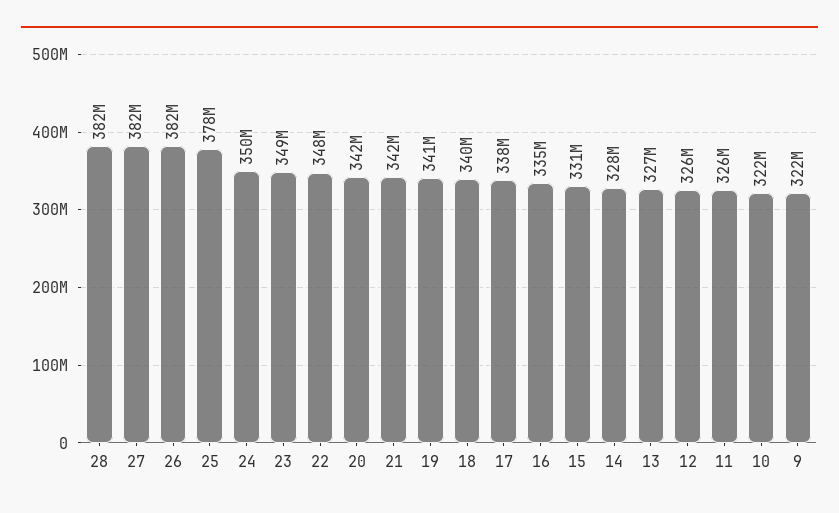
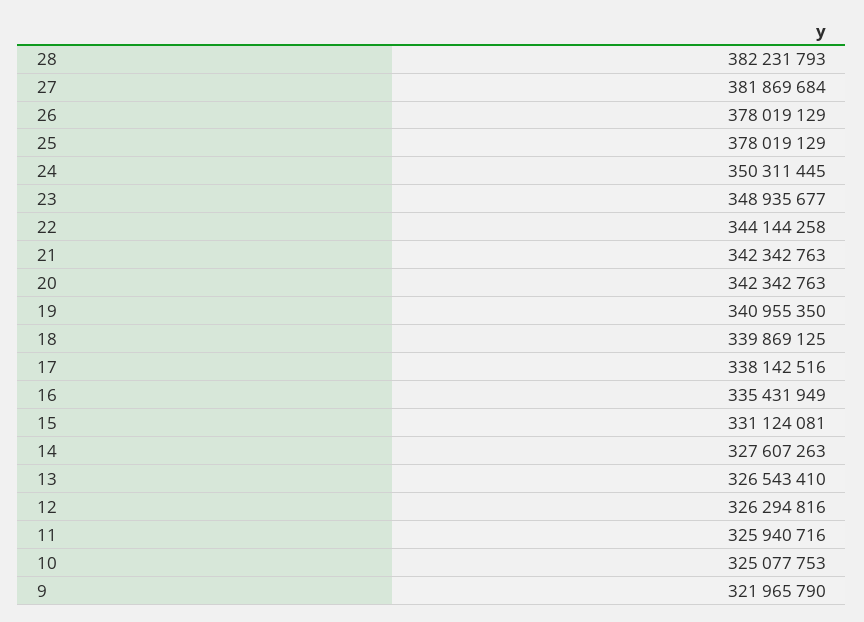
26: 382000000 -> 378019129
22: 348000000 -> 344144258
10: 322000000 -> 325077753

